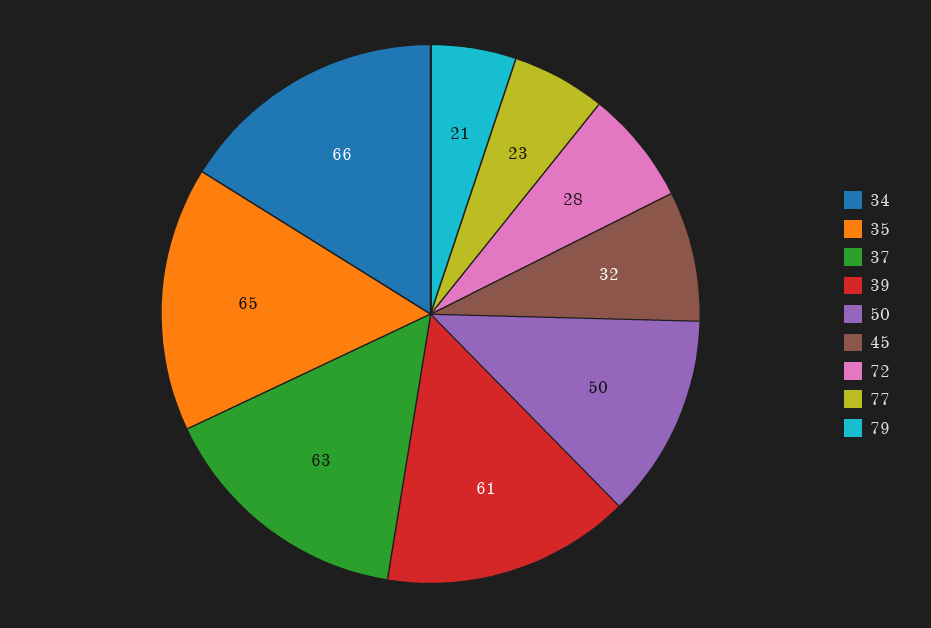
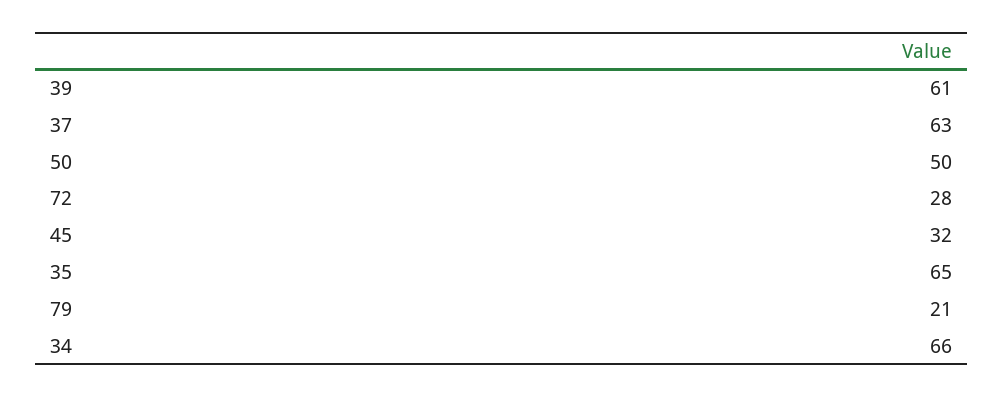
77: 23 -> none

